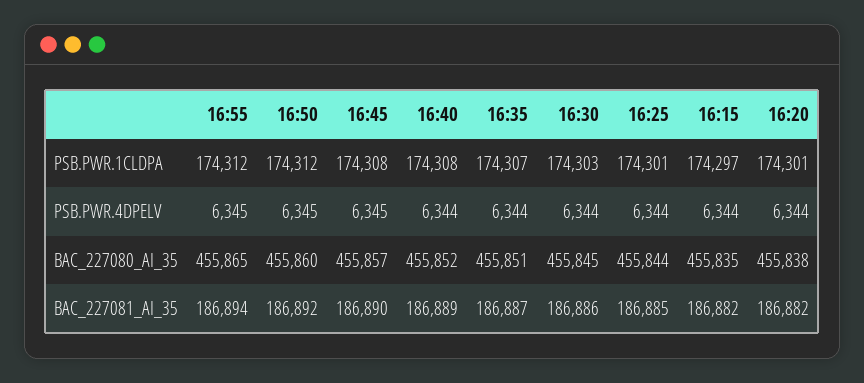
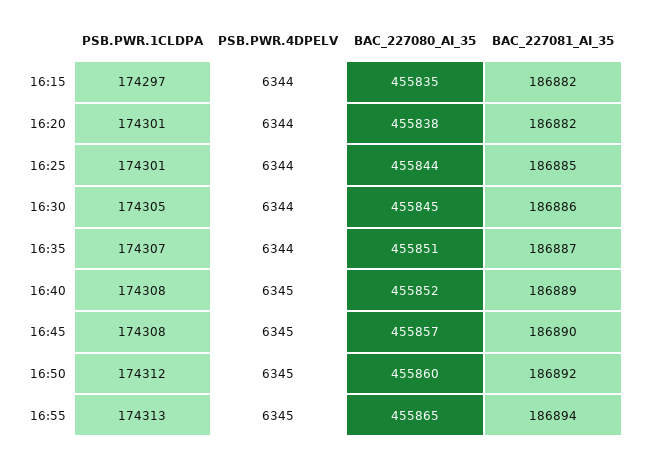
16:55, PSB.PWR.1CLDPA: 174312 -> 174313
16:30, PSB.PWR.1CLDPA: 174303 -> 174305
16:40, PSB.PWR.4DPELV: 6344 -> 6345

